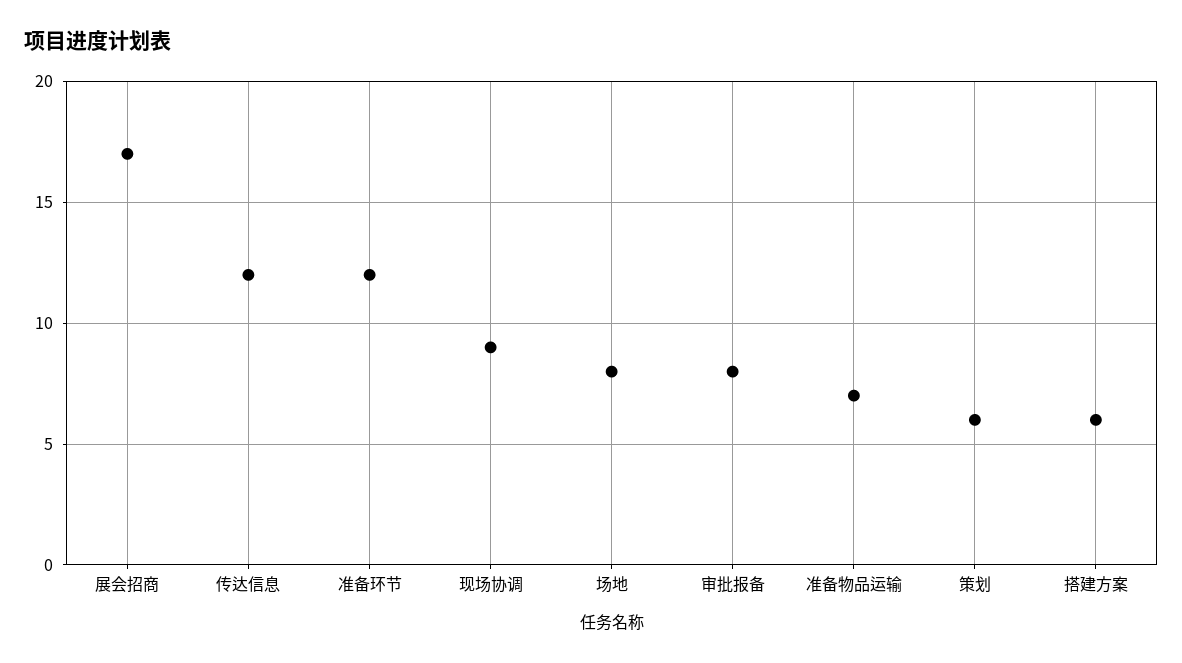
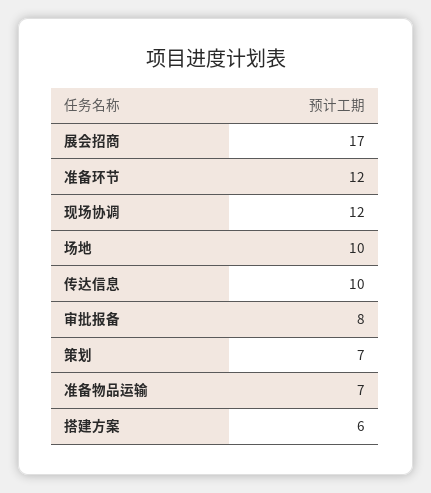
传达信息: 12 -> 10
现场协调: 9 -> 12
场地: 8 -> 10
策划: 6 -> 7

